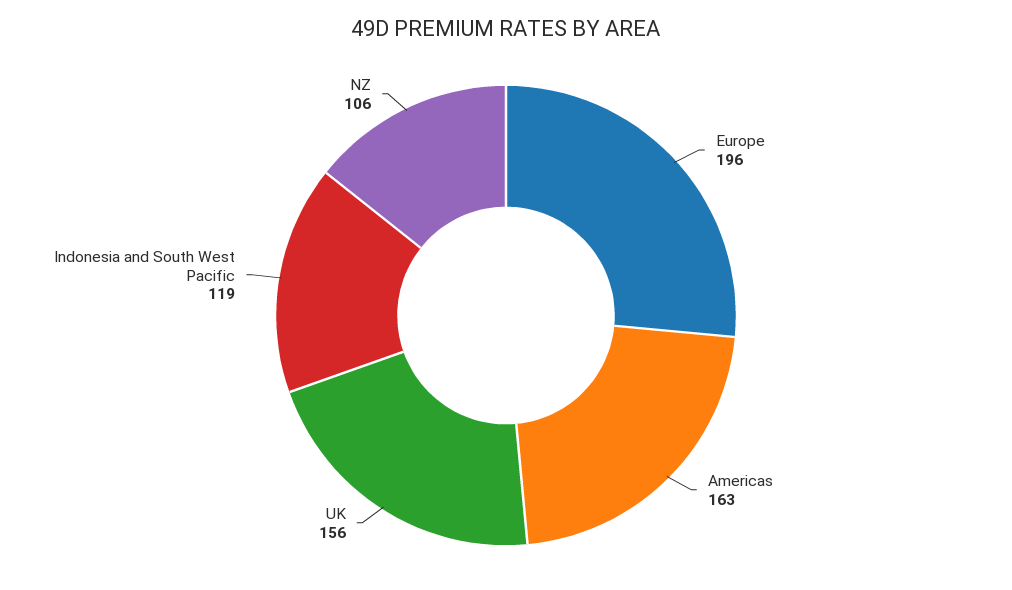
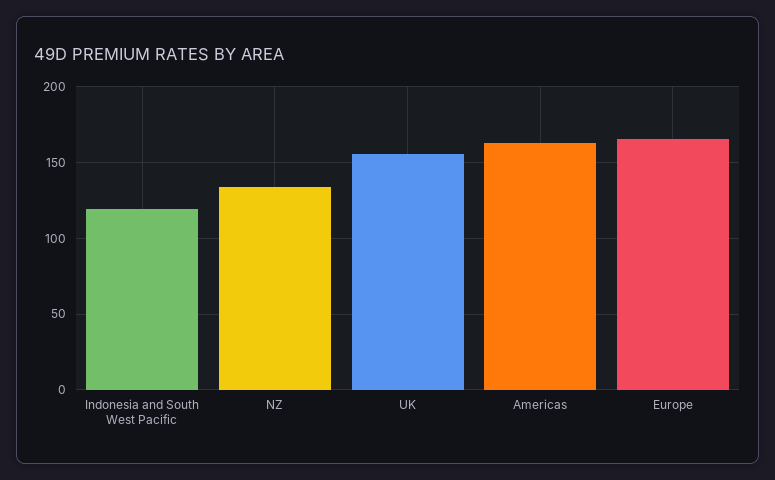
Europe: 196 -> 165
NZ: 106 -> 135

